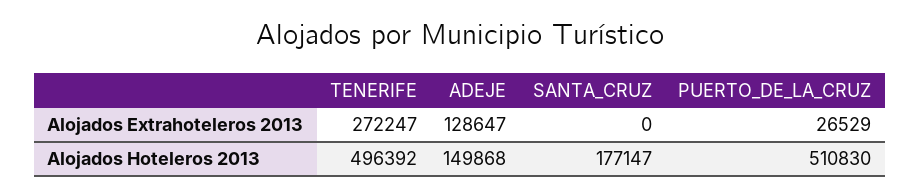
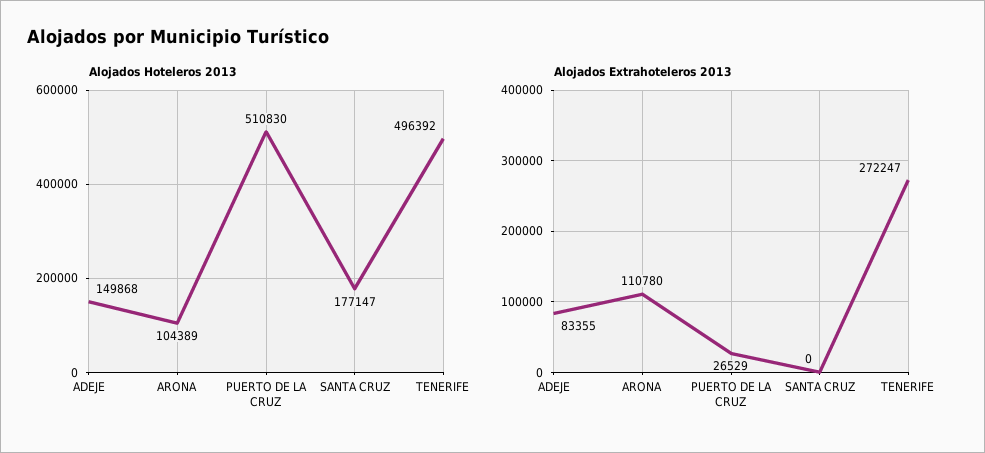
Alojados Extrahoteleros 2013, ADEJE: 128647 -> 83355
Alojados Hoteleros 2013, ARONA: none -> 104389
Alojados Extrahoteleros 2013, ARONA: none -> 110780

